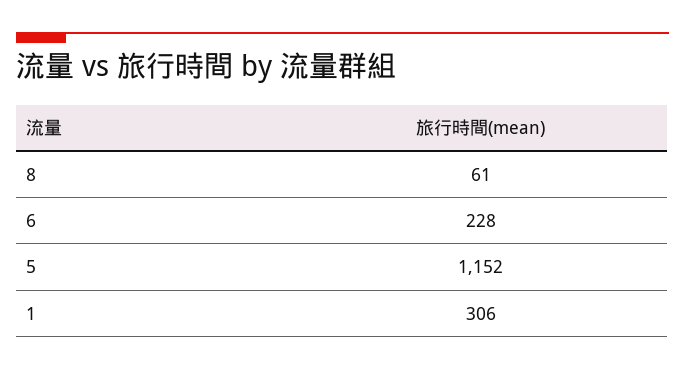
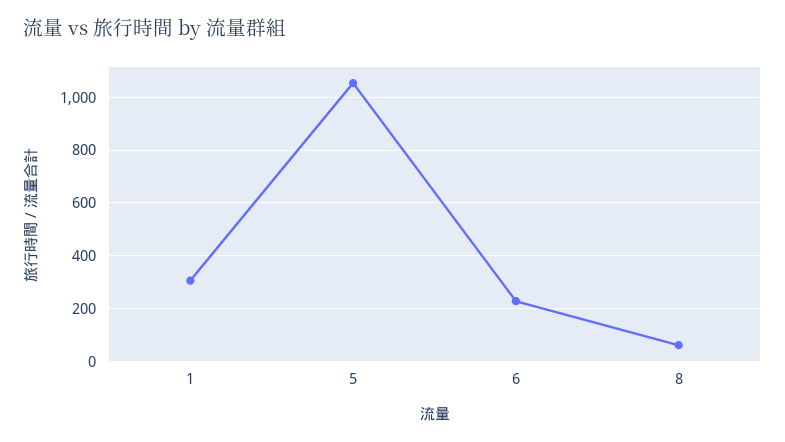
5: 1152 -> 1050

